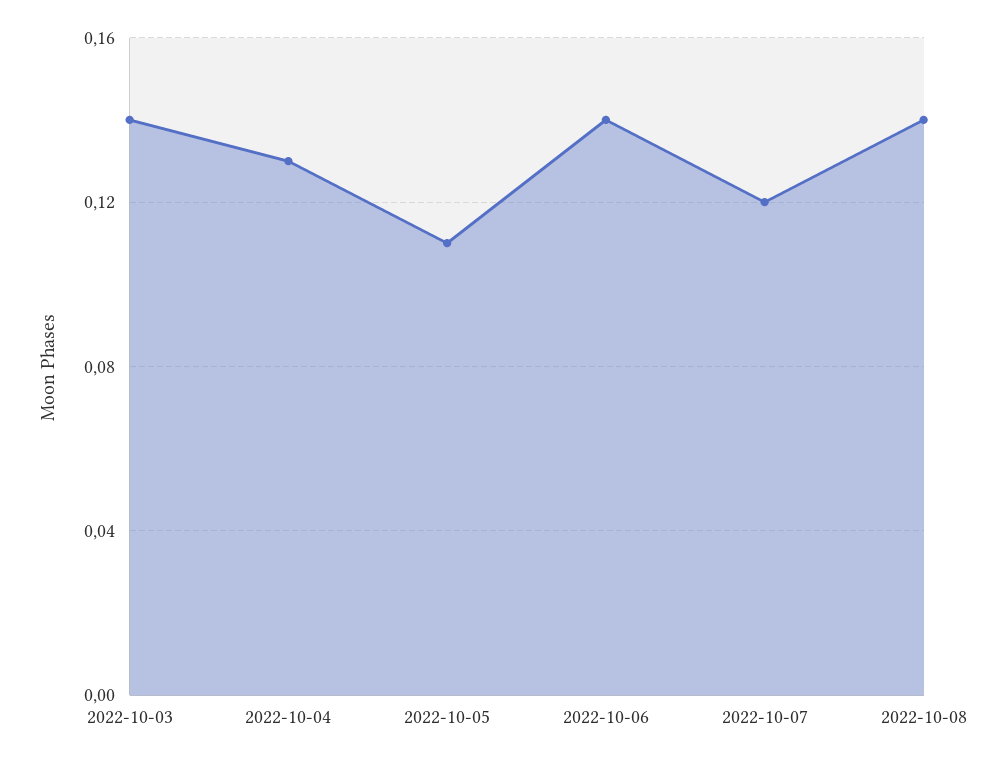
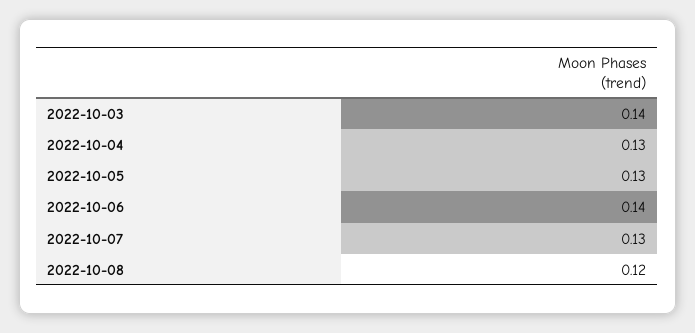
2022-10-05: 0.11 -> 0.13
2022-10-07: 0.12 -> 0.13
2022-10-08: 0.14 -> 0.12

